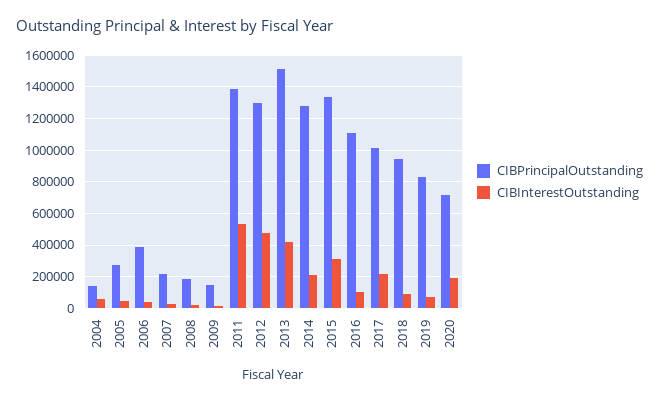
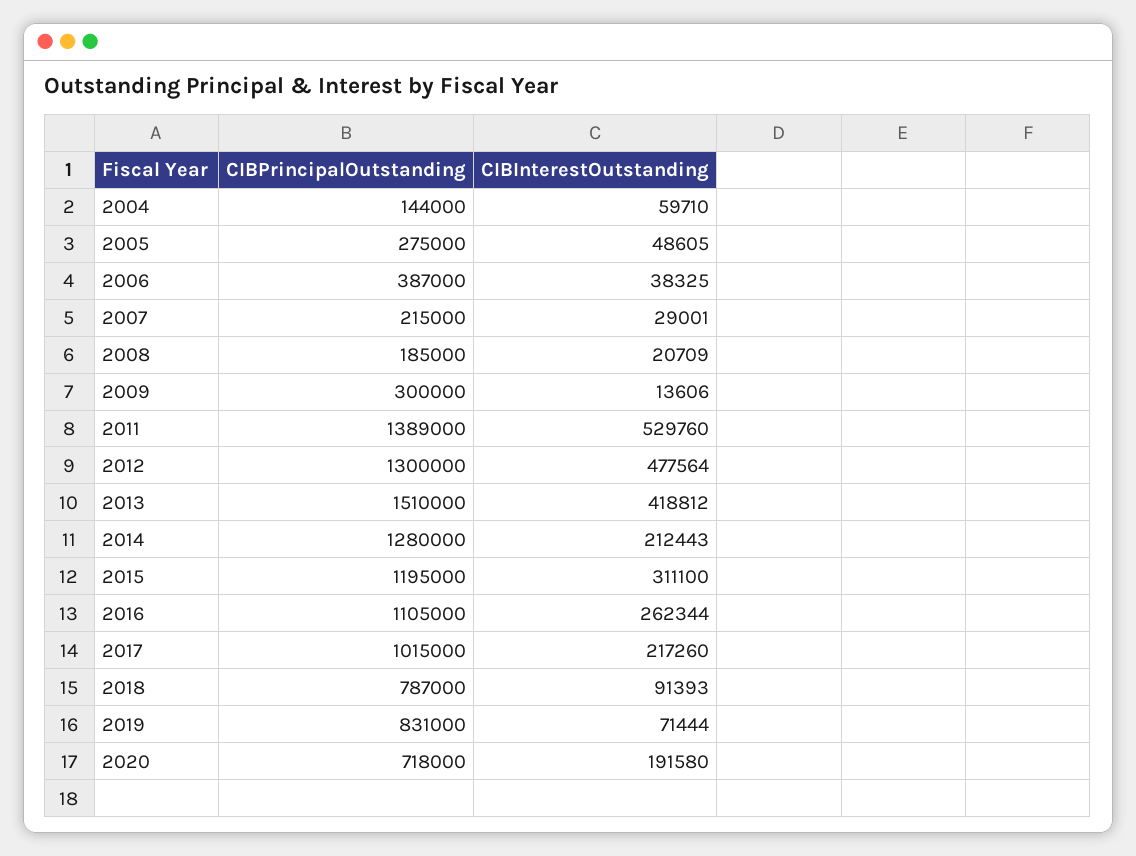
CIBPrincipalOutstanding, 2009: 150000 -> 300000
CIBPrincipalOutstanding, 2015: 1350000 -> 1195000
CIBInterestOutstanding, 2016: 100000 -> 262344
CIBPrincipalOutstanding, 2018: 950000 -> 787000

